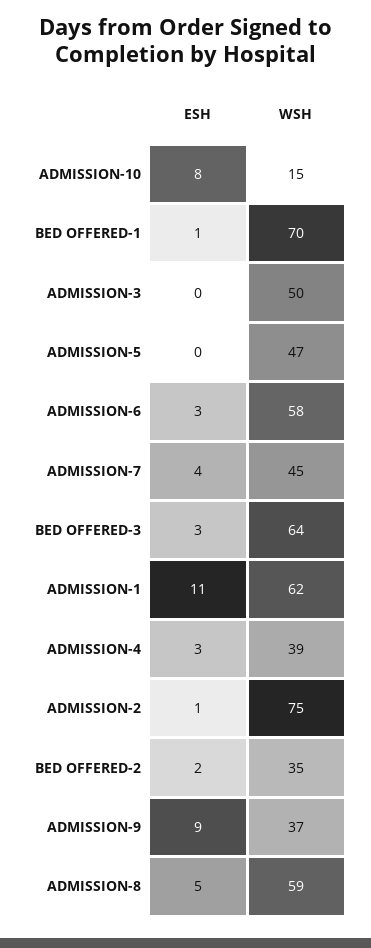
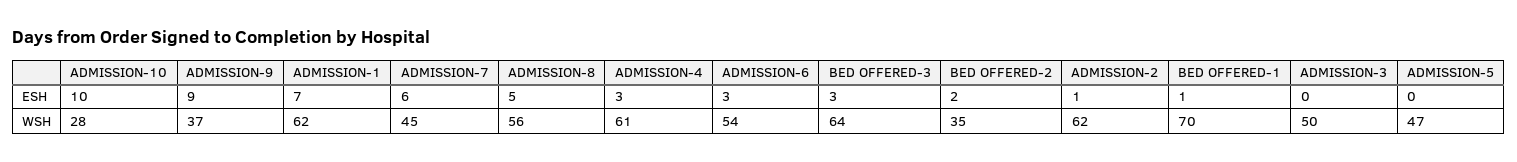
ESH, ADMISSION-10: 8 -> 10
WSH, ADMISSION-10: 15 -> 28
WSH, ADMISSION-6: 58 -> 54
ESH, ADMISSION-7: 4 -> 6
ESH, ADMISSION-1: 11 -> 7
WSH, ADMISSION-4: 39 -> 61
WSH, ADMISSION-2: 75 -> 62
WSH, ADMISSION-8: 59 -> 56

